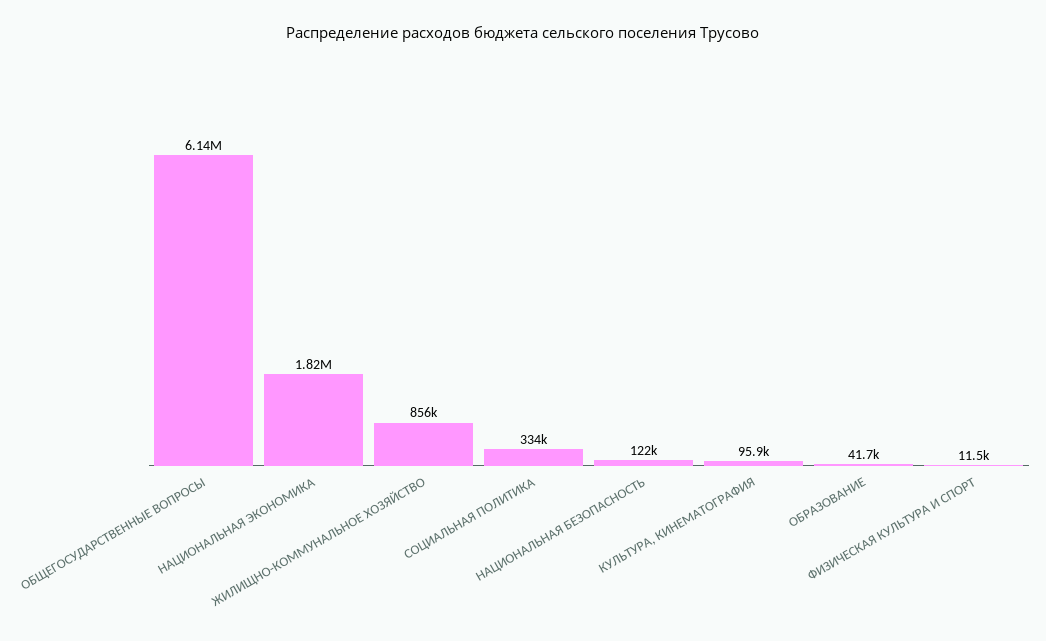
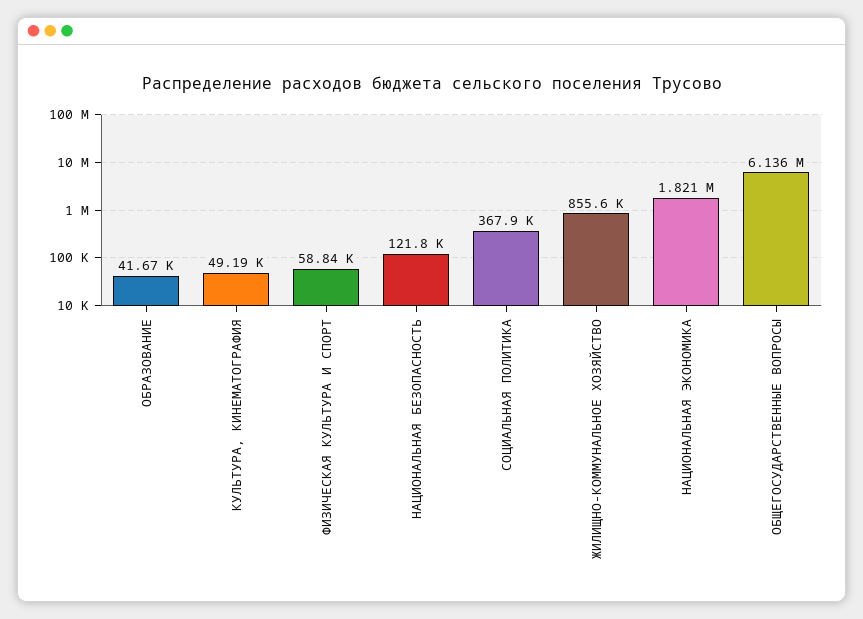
СОЦИАЛЬНАЯ ПОЛИТИКА: 334000 -> 367900
КУЛЬТУРА, КИНЕМАТОГРАФИЯ: 95900 -> 49190
ФИЗИЧЕСКАЯ КУЛЬТУРА И СПОРТ: 11500 -> 58840

